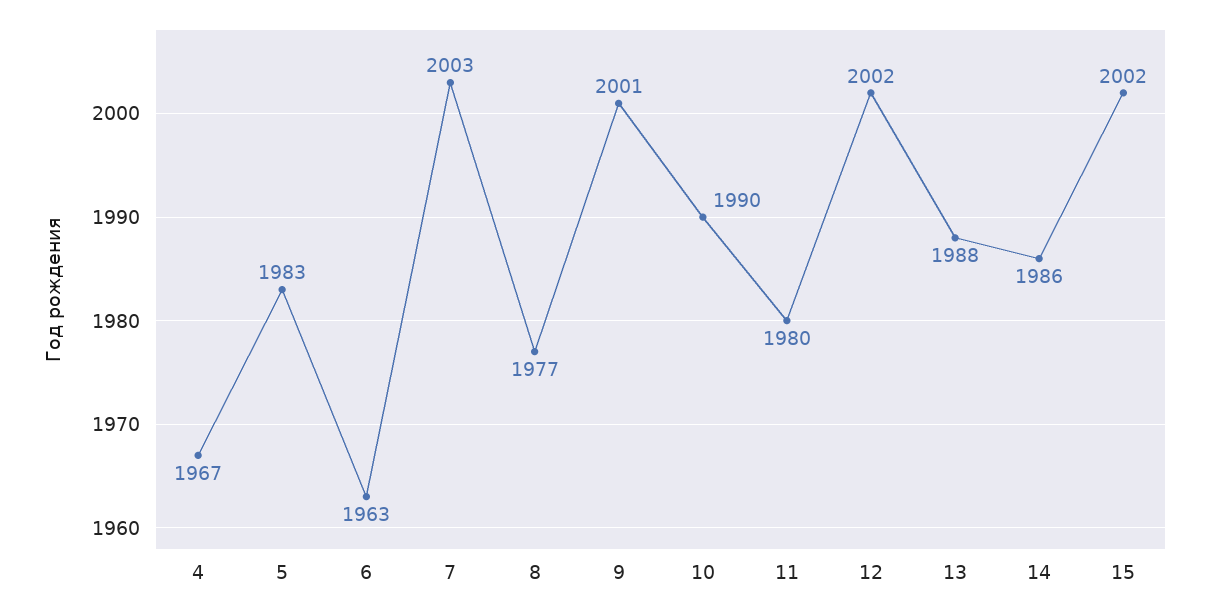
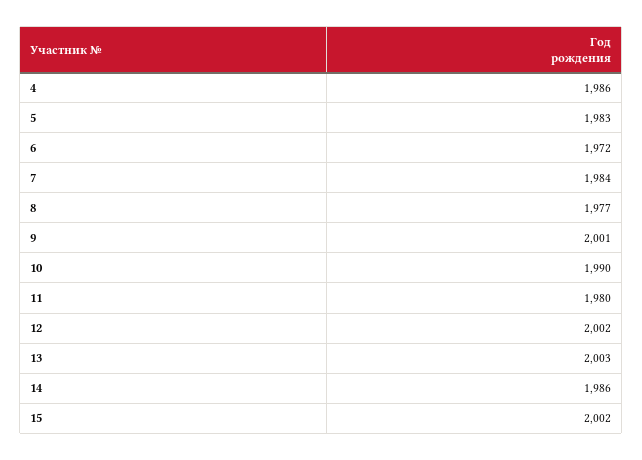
4: 1967 -> 1986
6: 1963 -> 1972
7: 2003 -> 1984
13: 1988 -> 2003

